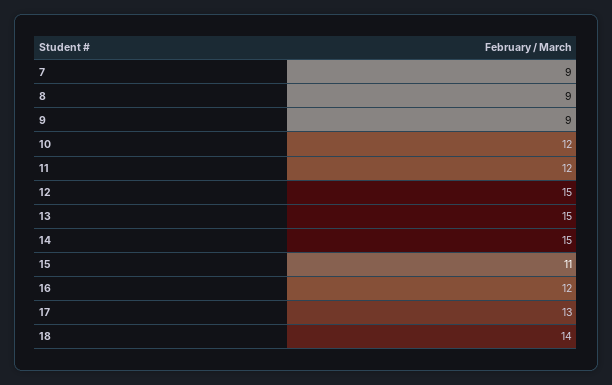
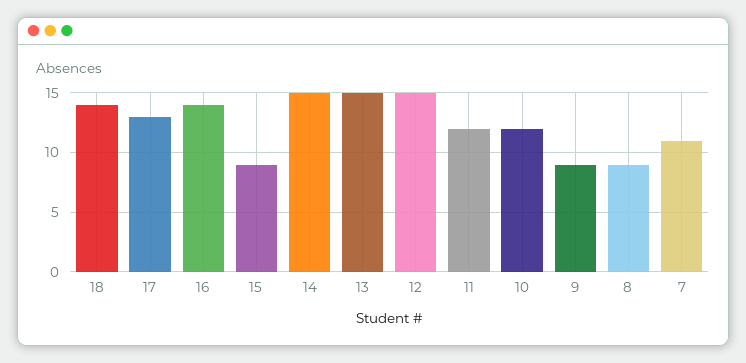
7: 9 -> 11
15: 11 -> 9
16: 12 -> 14

